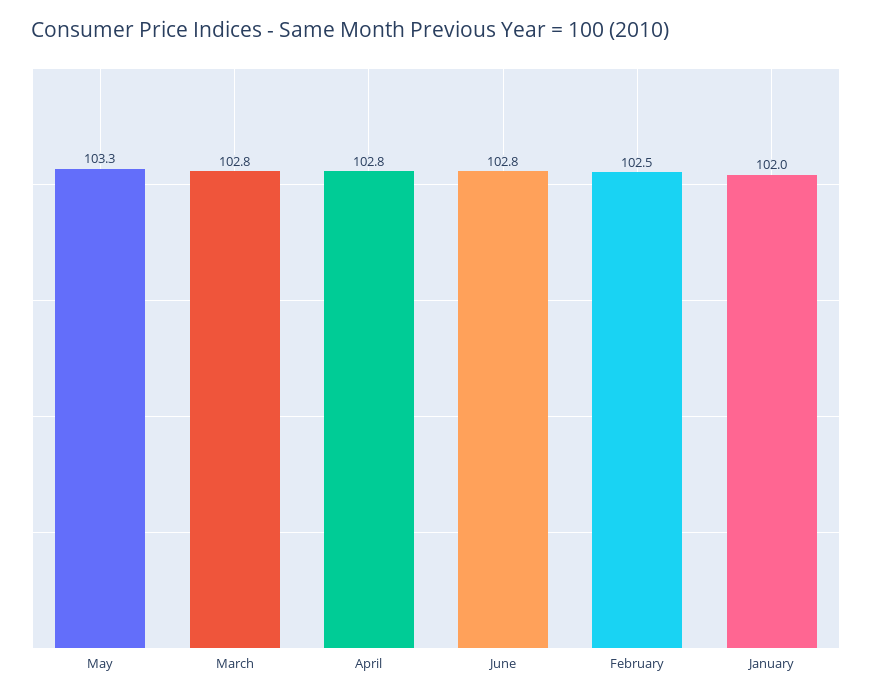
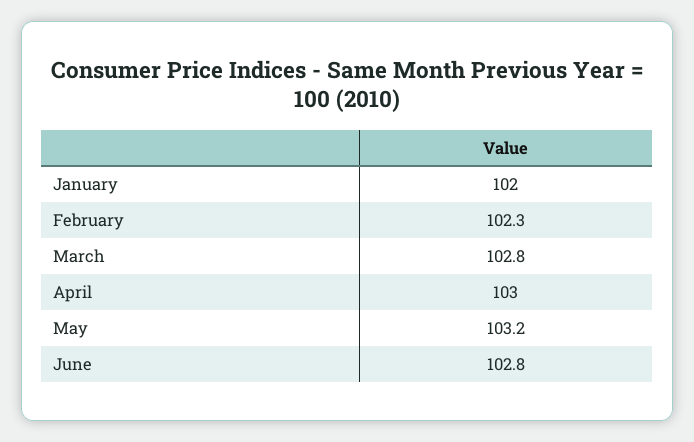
May: 103.3 -> 103.2
April: 102.8 -> 103
February: 102.5 -> 102.3

